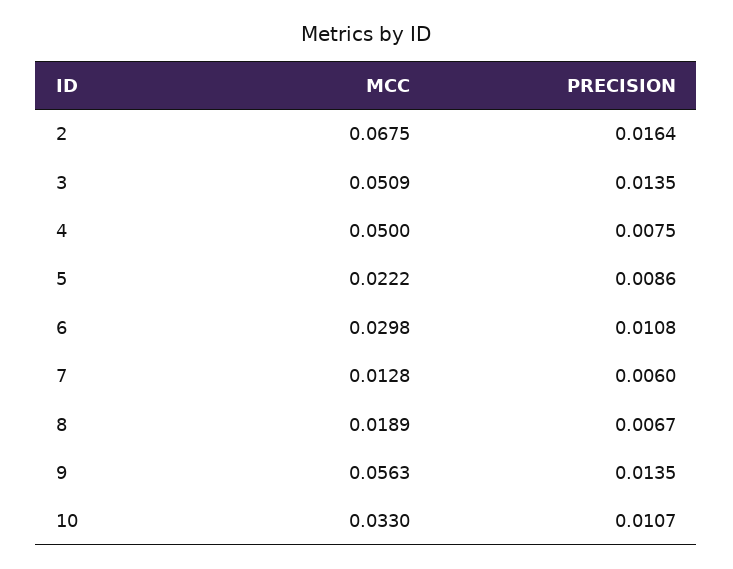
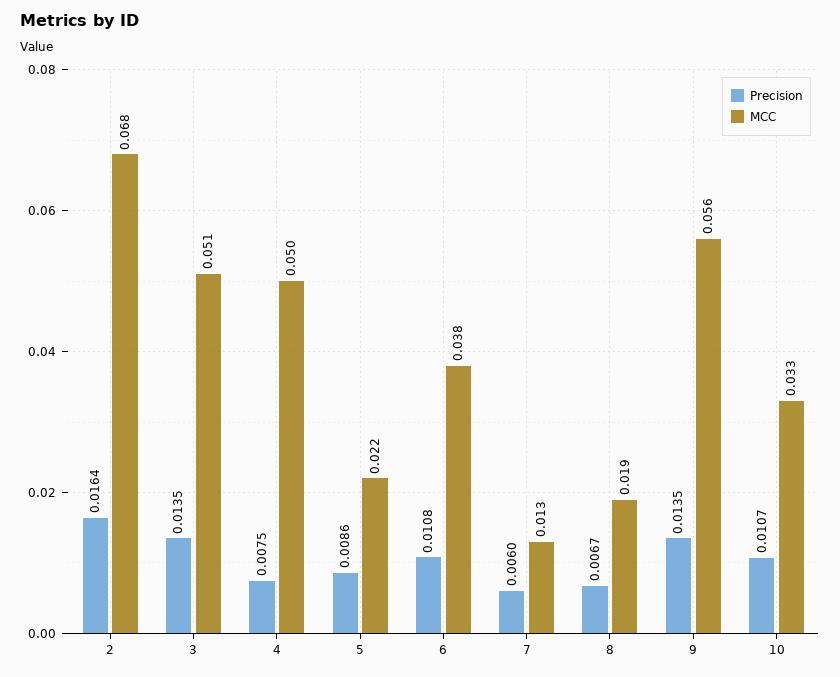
MCC, 6: 0.0298 -> 0.038

